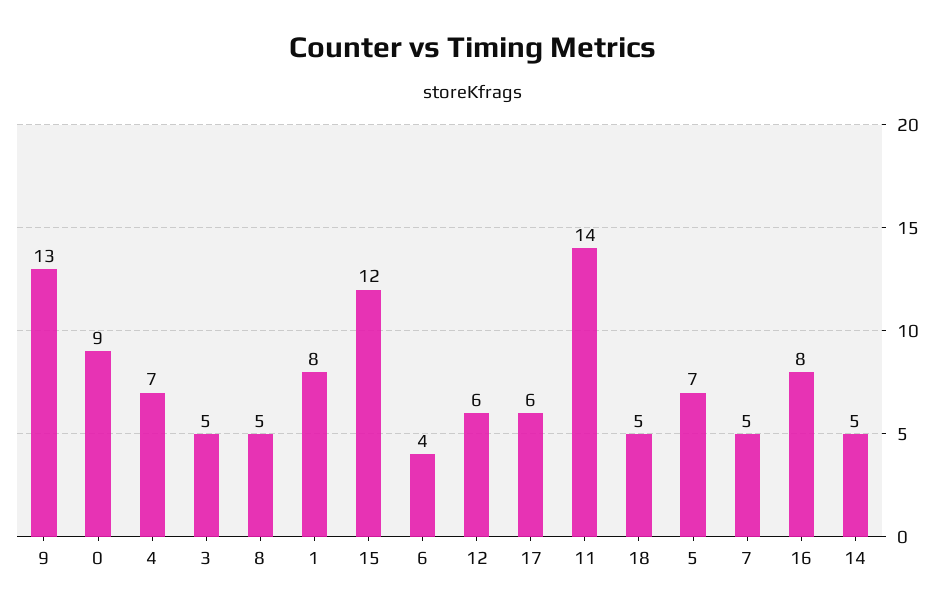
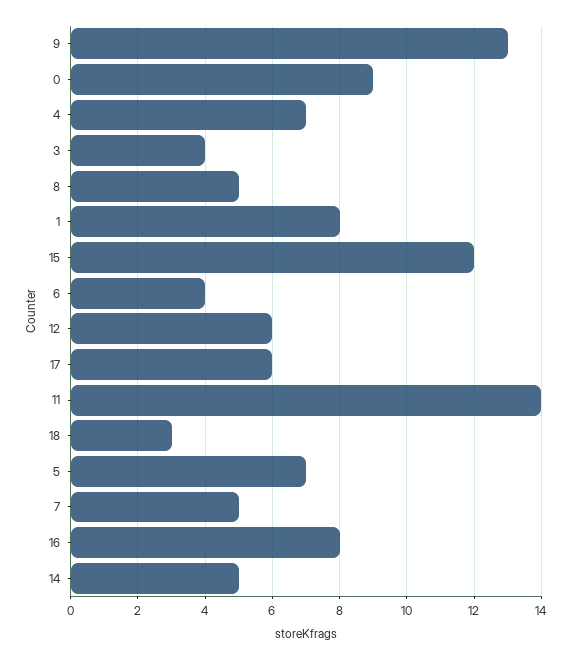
3: 5 -> 4
18: 5 -> 3

